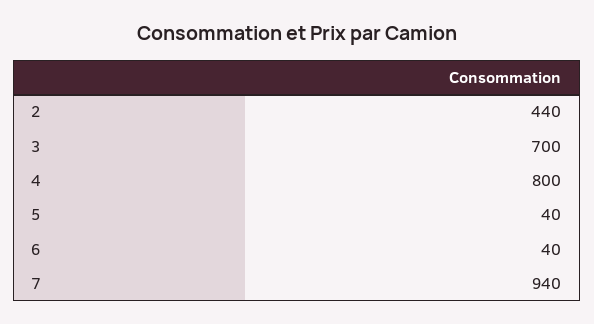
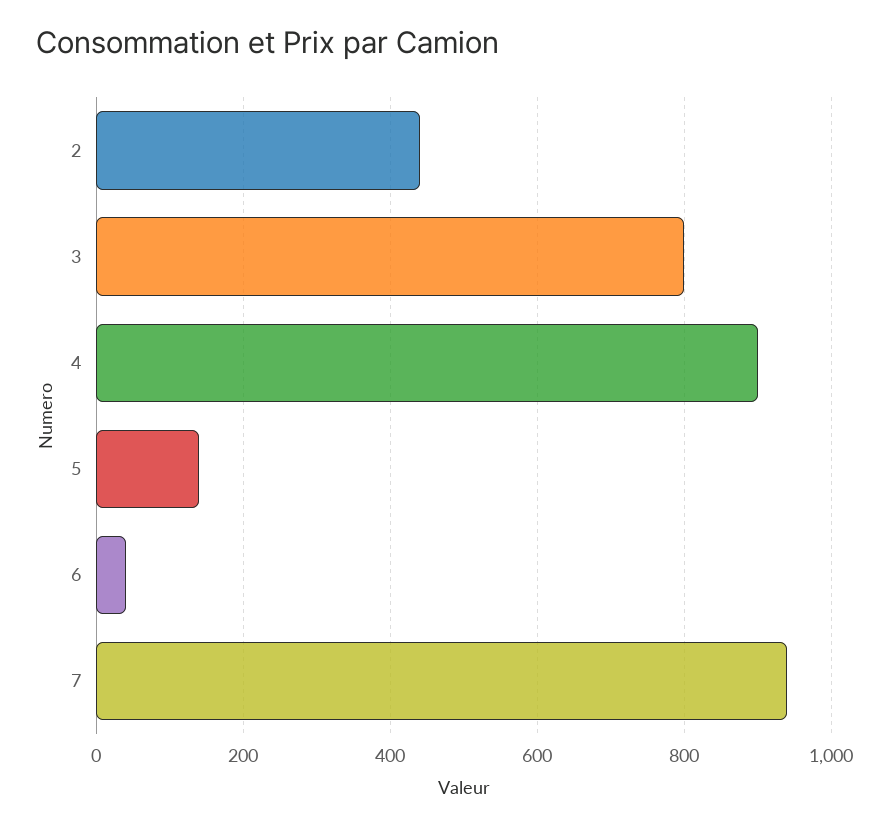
3: 700 -> 800
4: 800 -> 900
5: 40 -> 140

